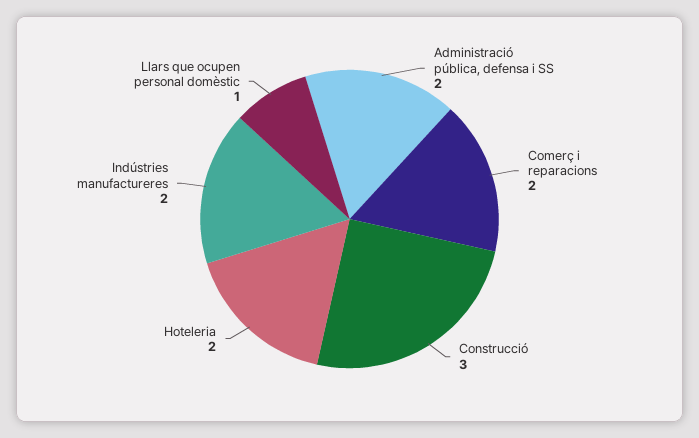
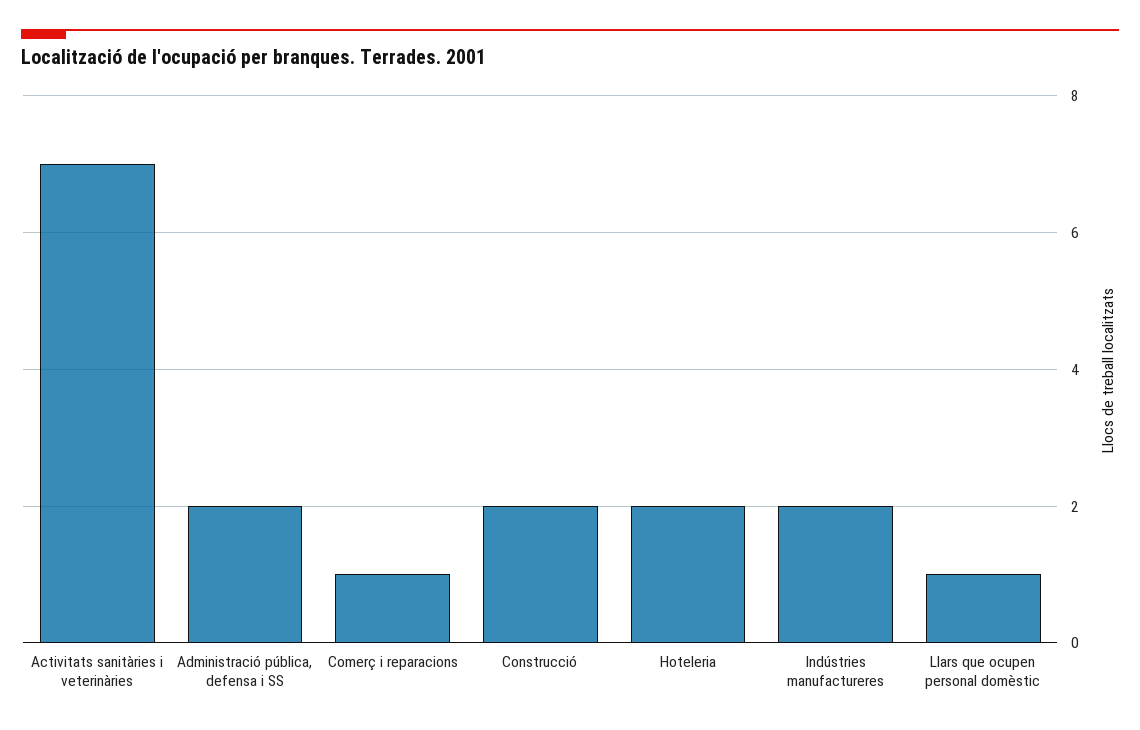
Comerç i reparacions: 2 -> 1
Construcció: 3 -> 2
Activitats sanitàries i veterinàries: none -> 7

